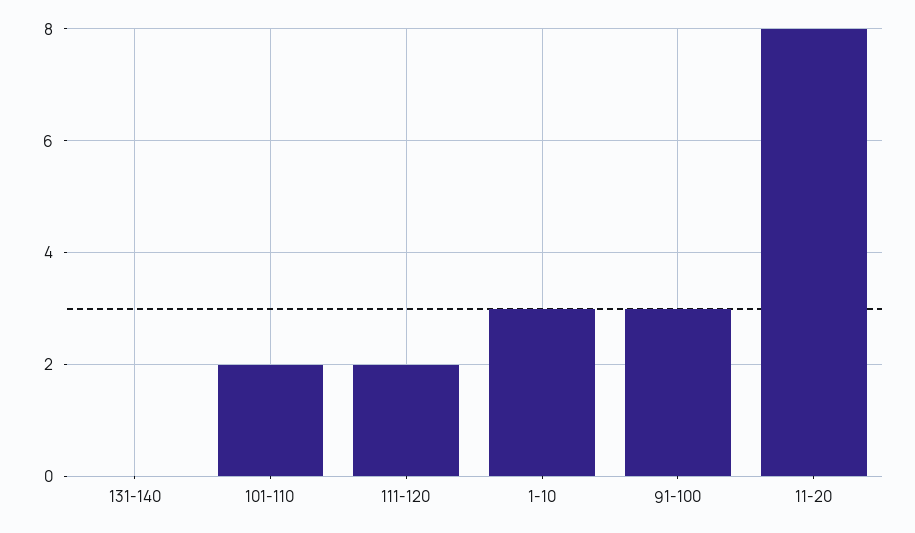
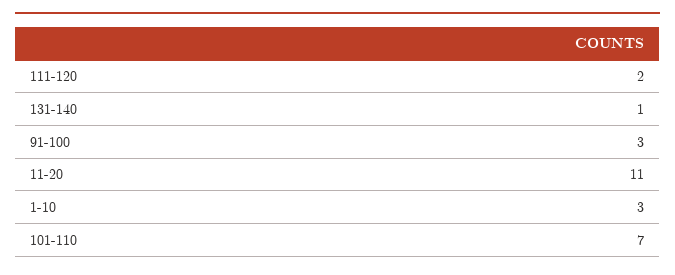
131-140: 0 -> 1
101-110: 2 -> 7
11-20: 8 -> 11

